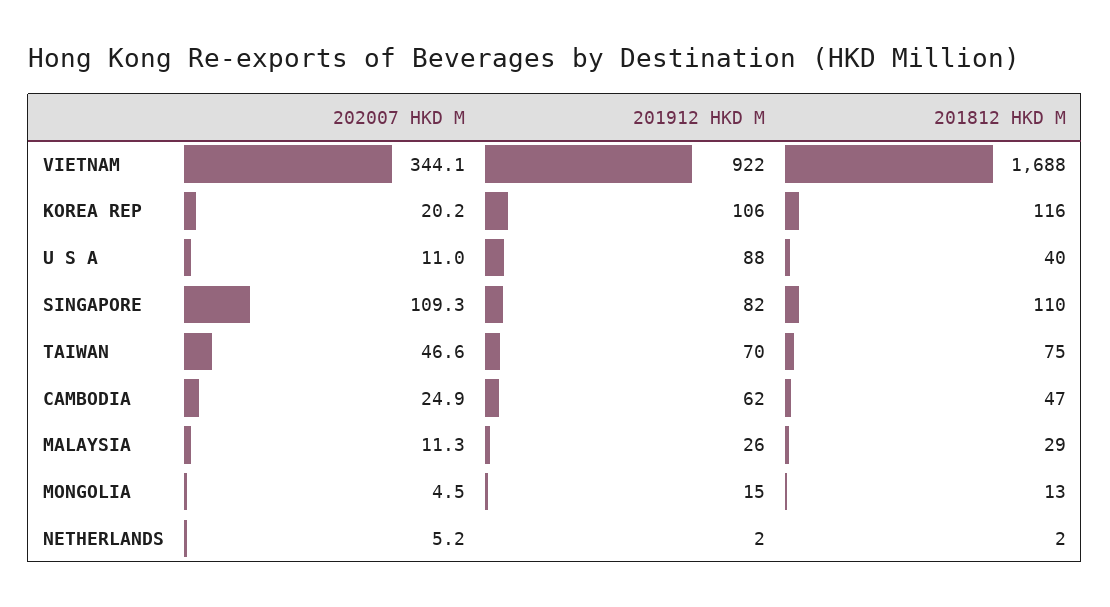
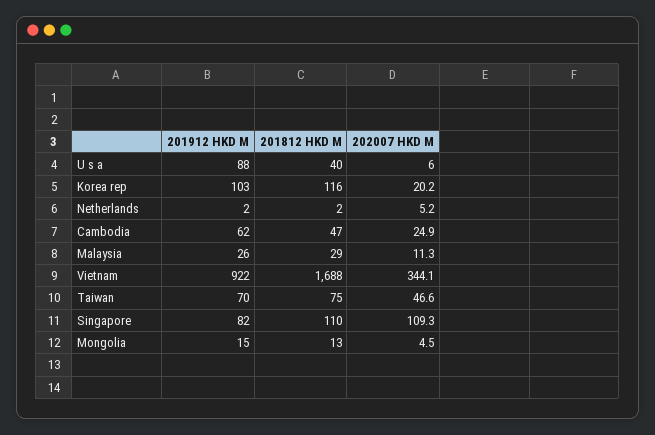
201912 HKD M, KOREA REP: 106 -> 103
202007 HKD M, U S A: 11 -> 6

